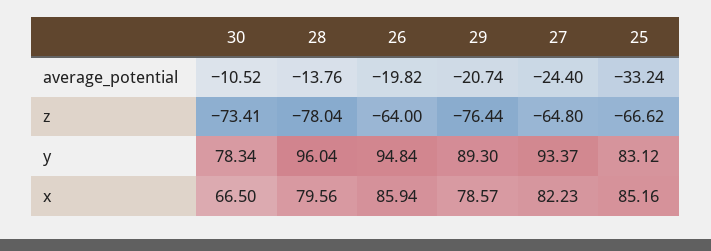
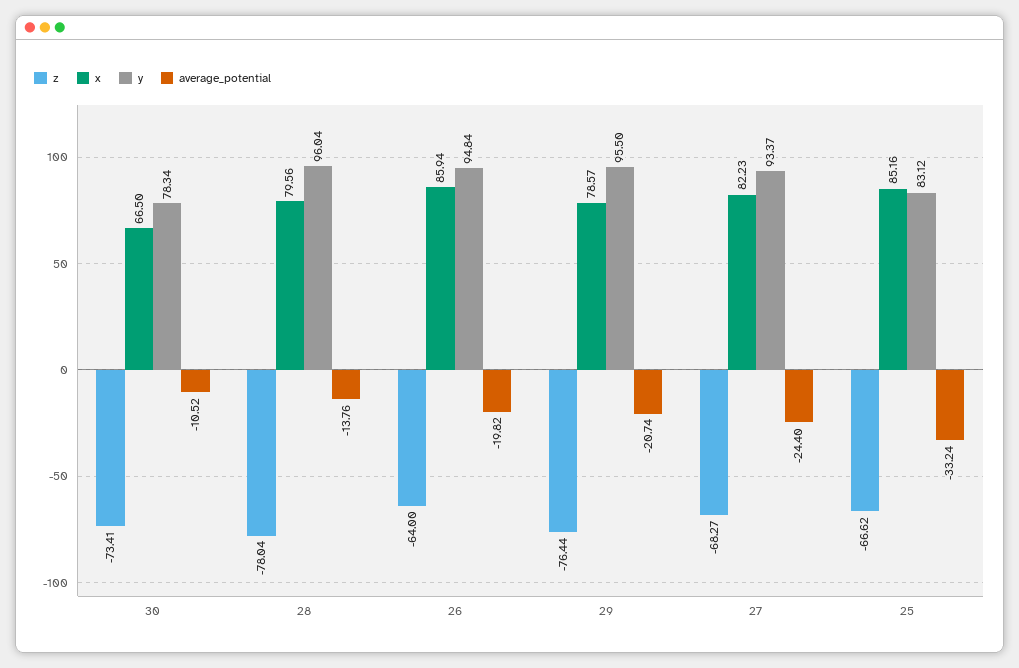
z, 27: -64.8 -> -68.27
y, 29: 89.3 -> 95.5

